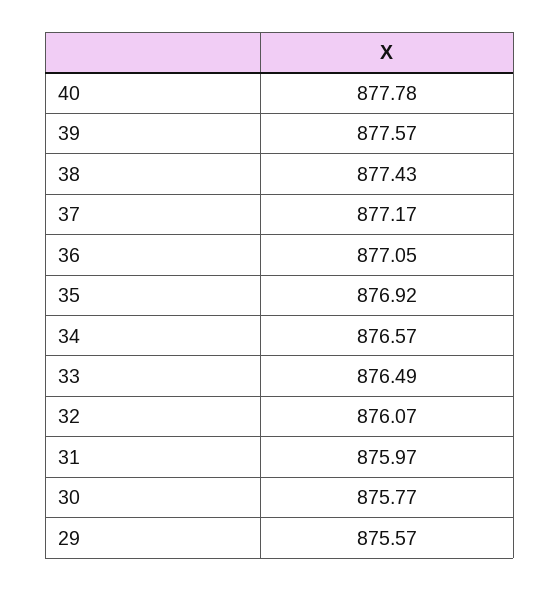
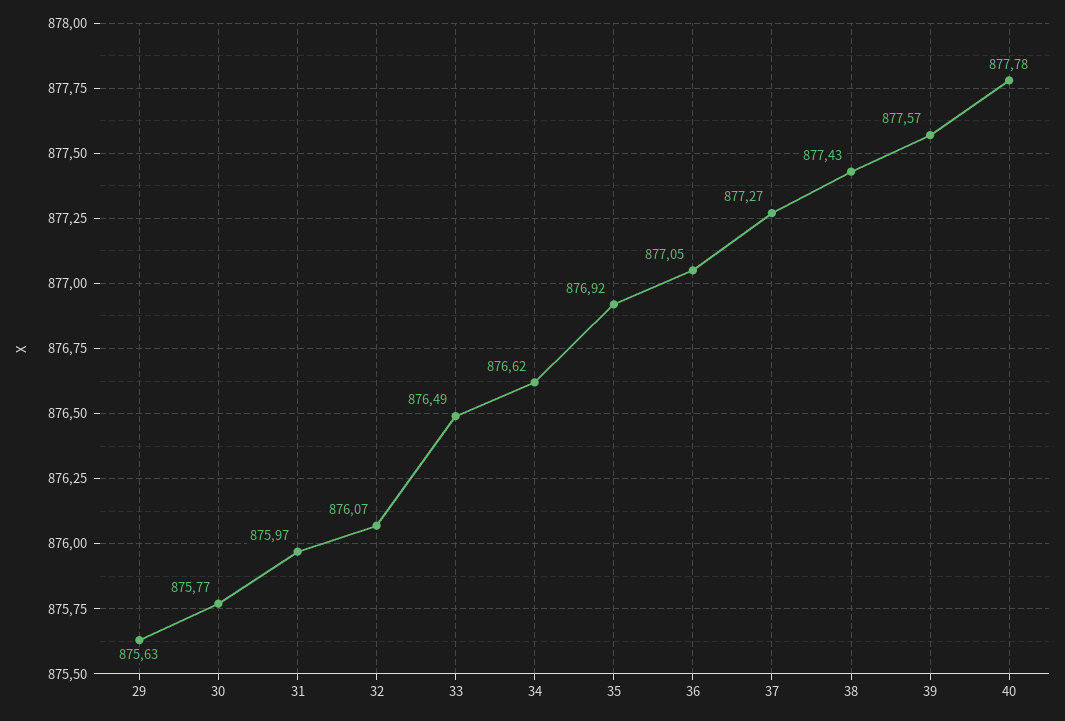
37: 877.17 -> 877.27
34: 876.57 -> 876.62
29: 875.57 -> 875.63

